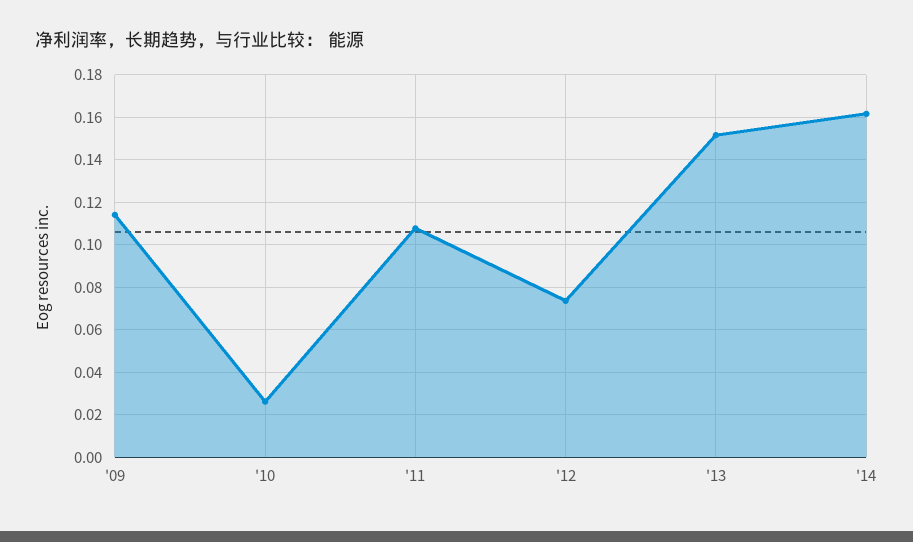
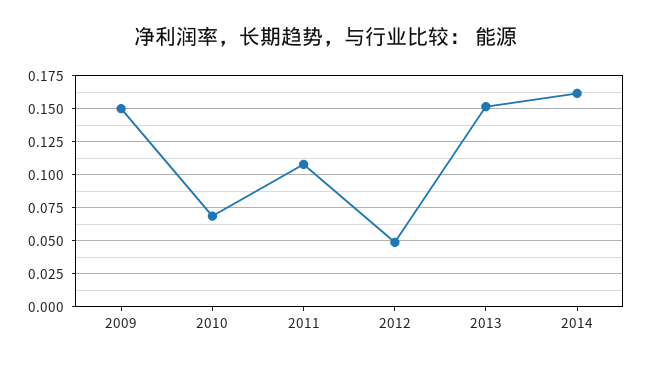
'09: 0.115 -> 0.15
'10: 0.025 -> 0.07
'12: 0.075 -> 0.05

